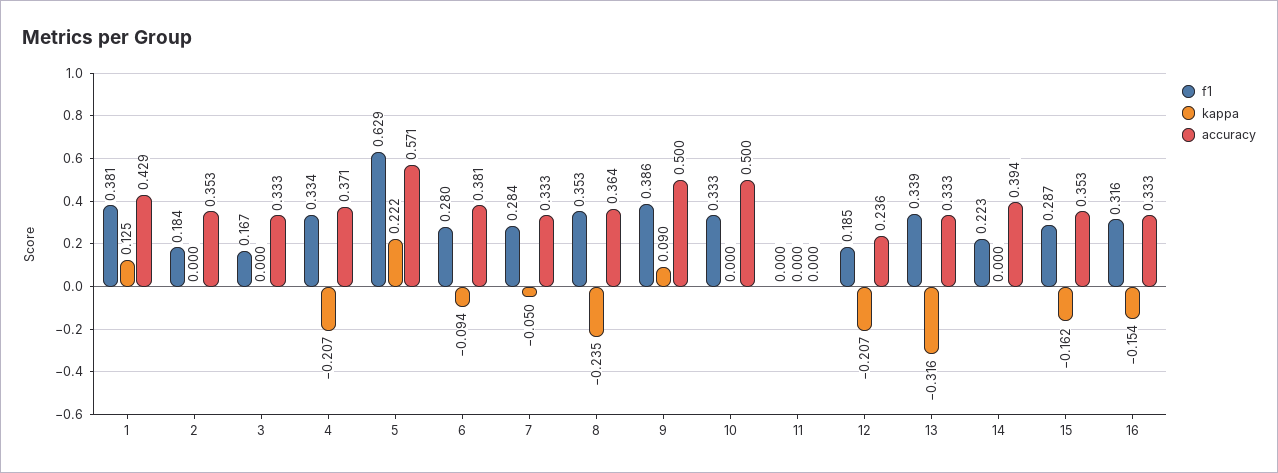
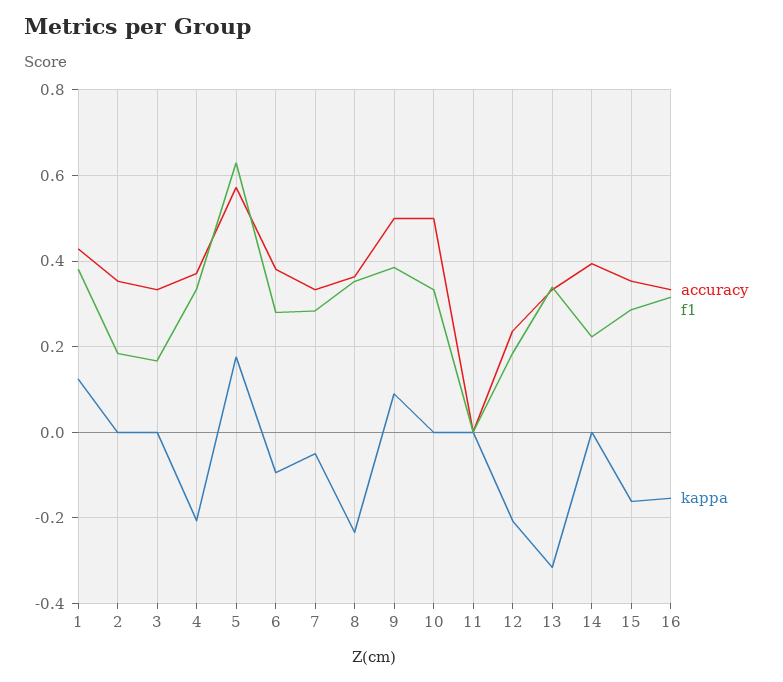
kappa, 5: 0.222 -> 0.18

